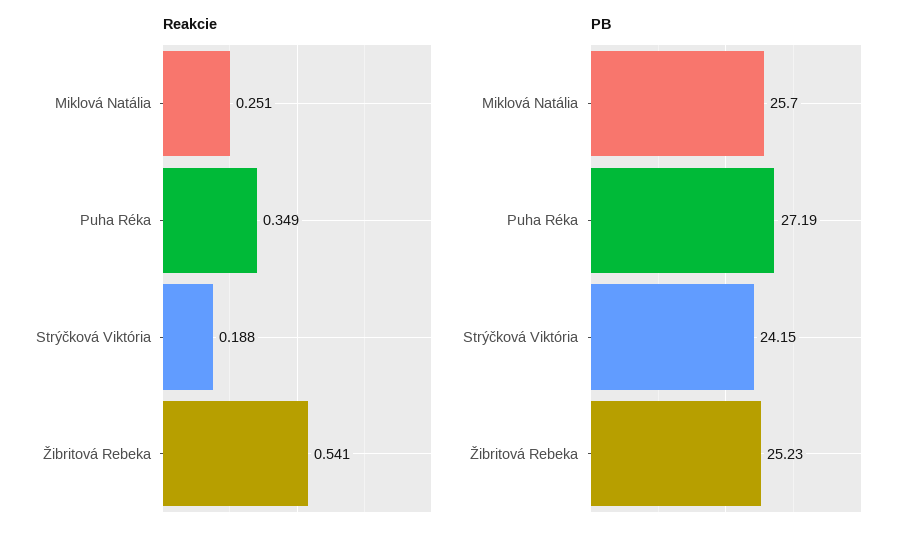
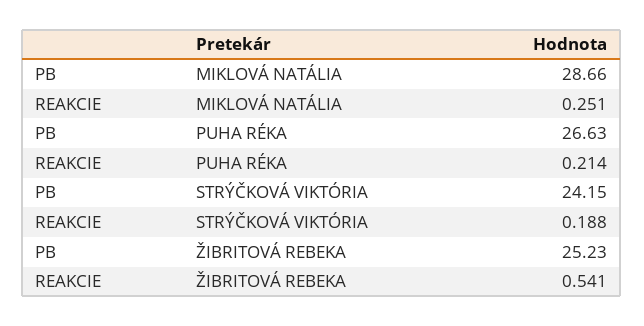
Reakcie, Puha Réka: 0.349 -> 0.214
PB, Miklová Natália: 25.7 -> 28.66
PB, Puha Réka: 27.19 -> 26.63

